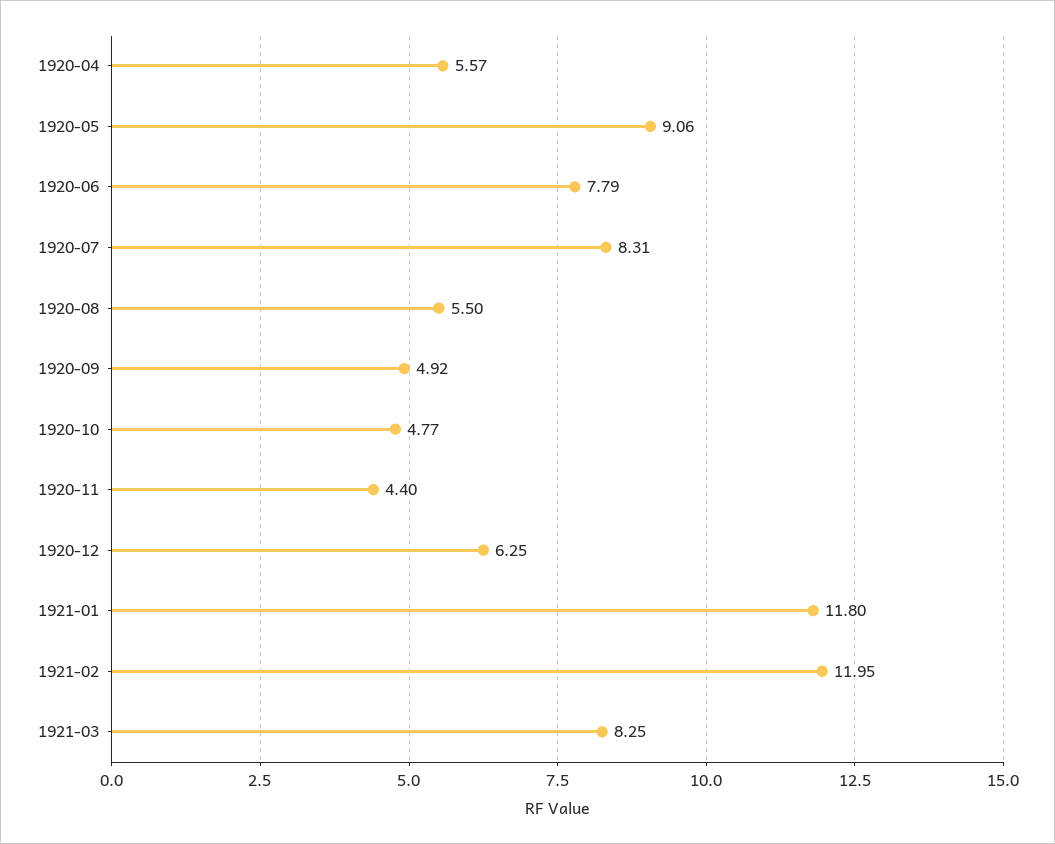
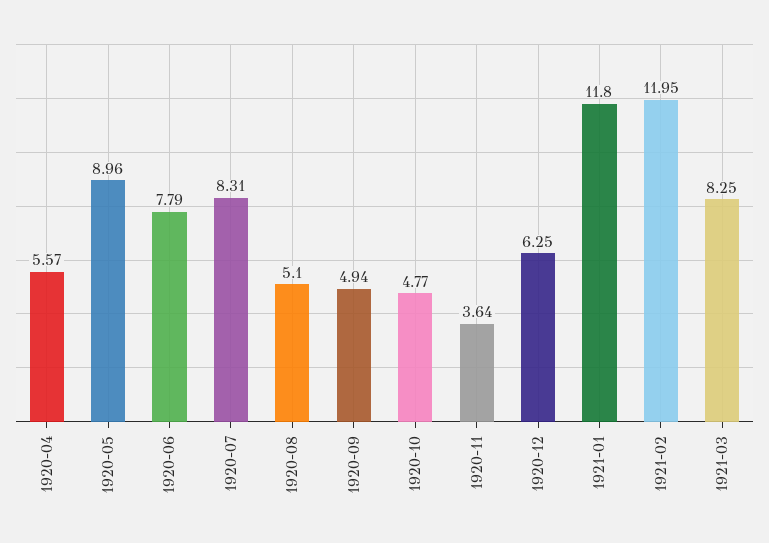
1920-05: 9.06 -> 8.96
1920-08: 5.5 -> 5.1
1920-09: 4.92 -> 4.94
1920-11: 4.4 -> 3.64

